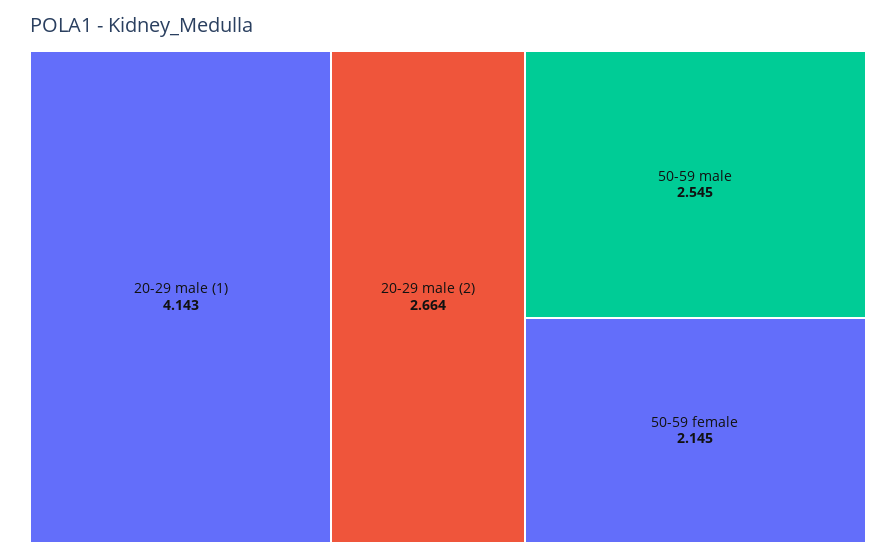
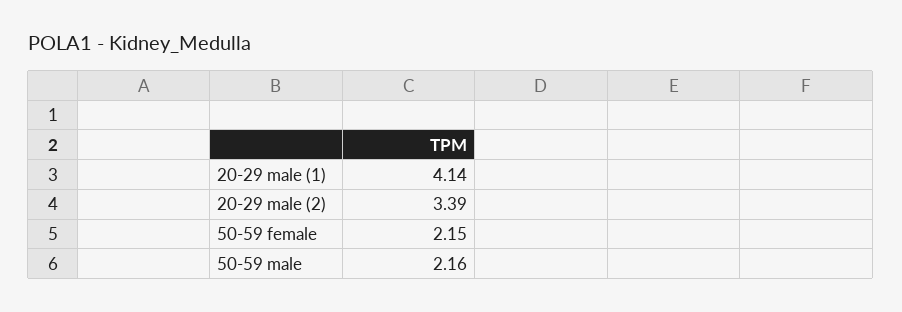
20-29 male (2): 2.664 -> 3.39
50-59 male: 2.545 -> 2.16

